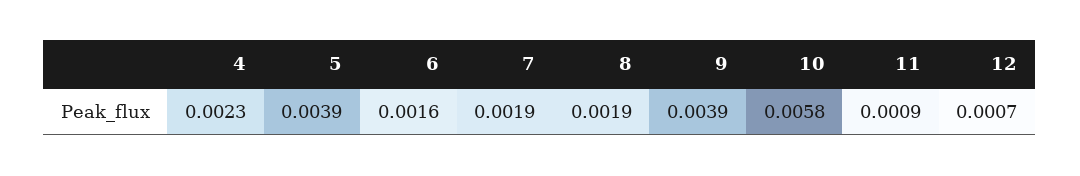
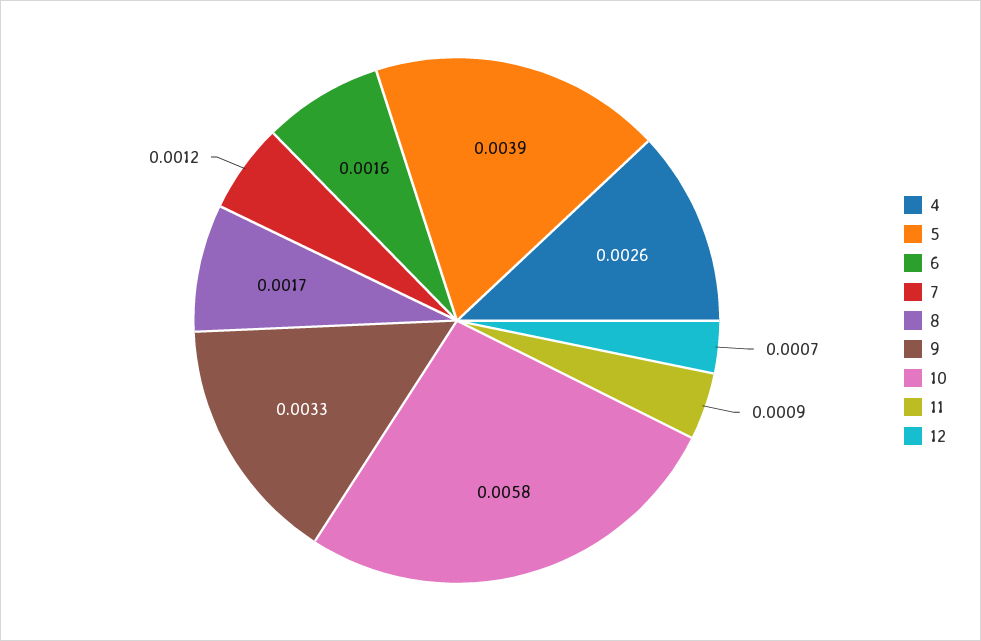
4: 0.0023 -> 0.0026
7: 0.0019 -> 0.0012
8: 0.0019 -> 0.0017
9: 0.0039 -> 0.0033

